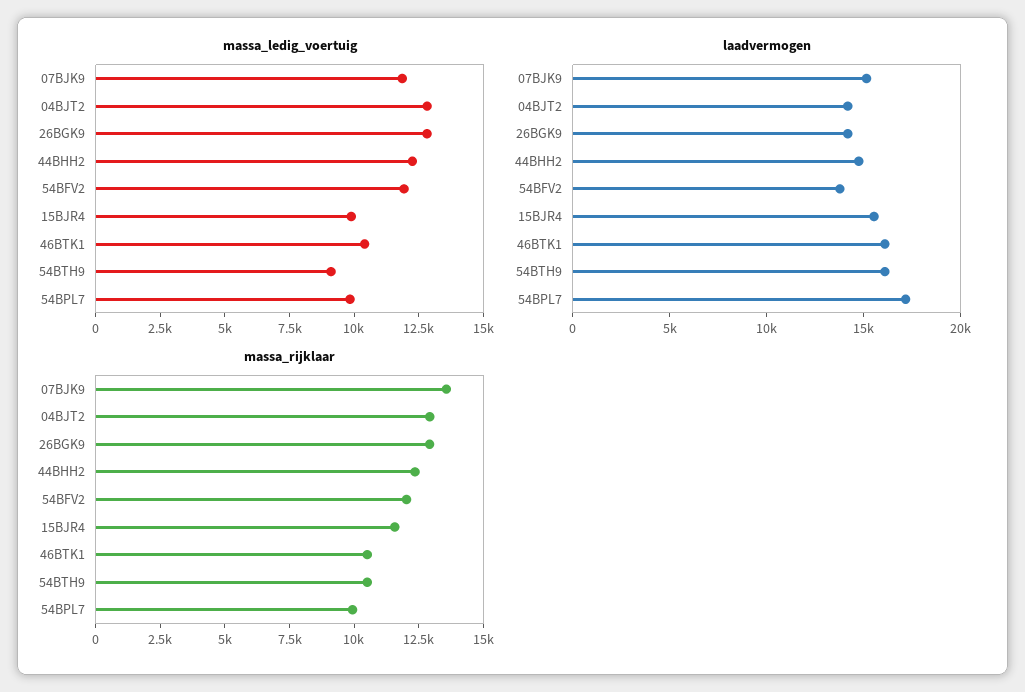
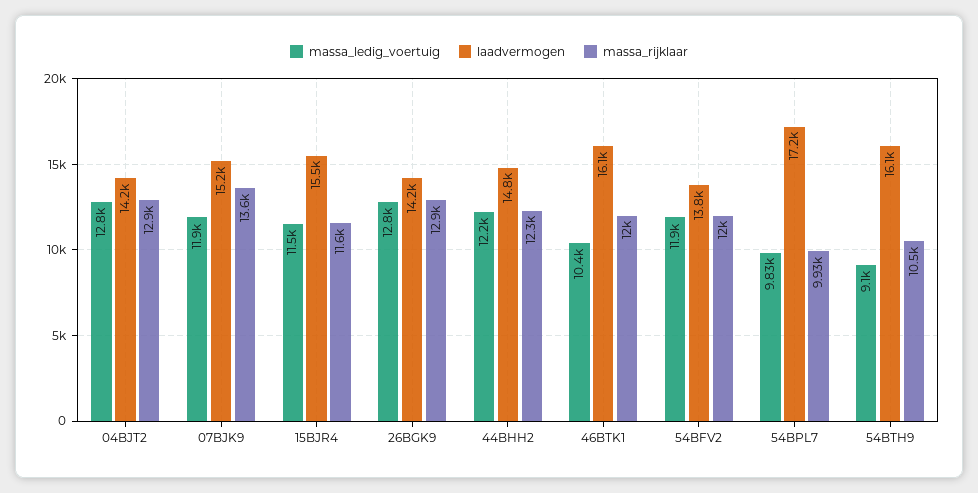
massa_ledig_voertuig, 15BJR4: 10000 -> 11500
massa_rijklaar, 46BTK1: 10500 -> 12000

